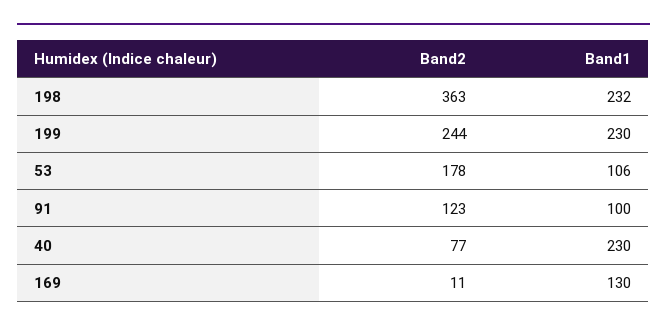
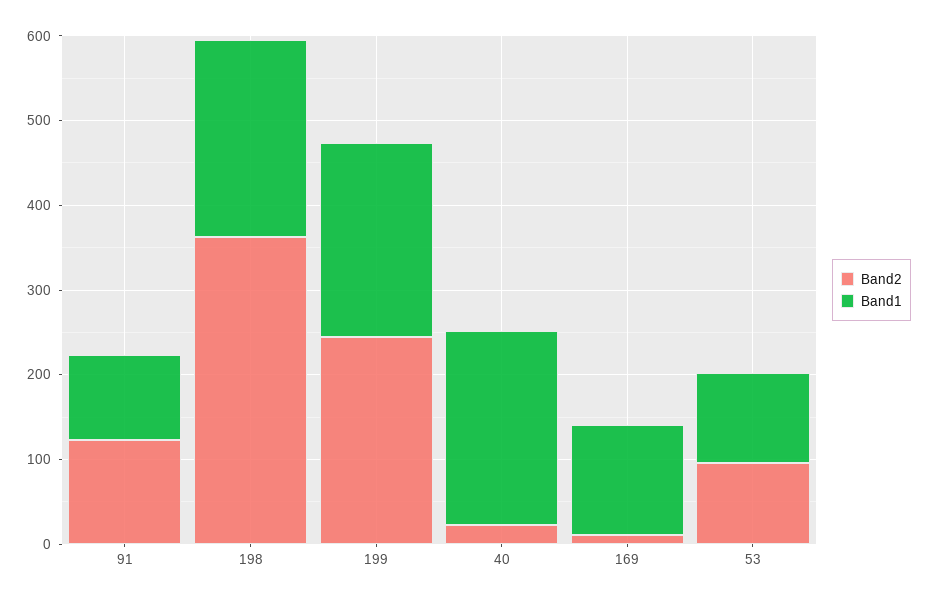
Band2, 53: 178 -> 100
Band2, 40: 77 -> 20

